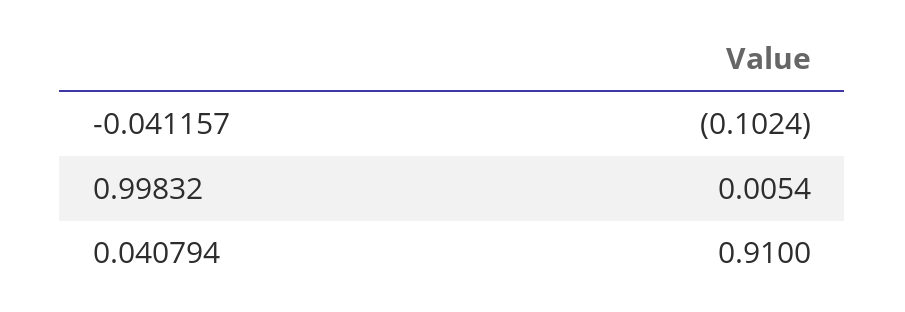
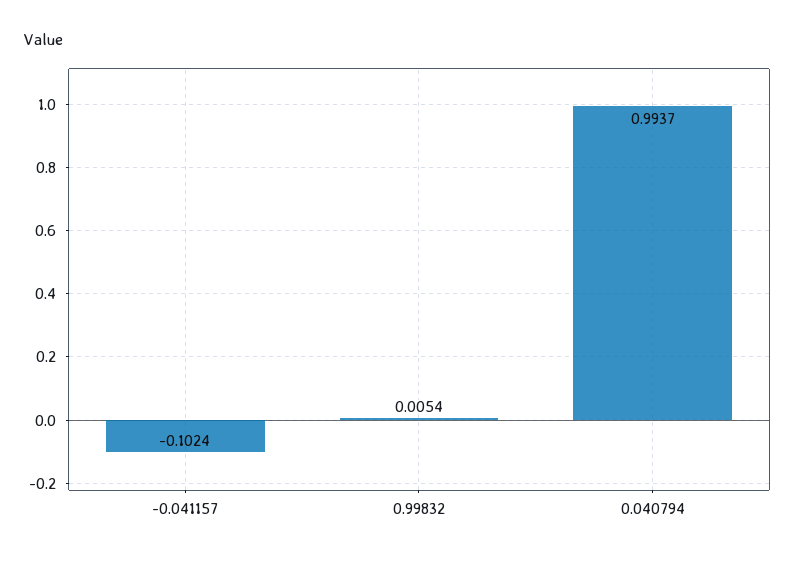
0.040794: 0.91 -> 0.9937

